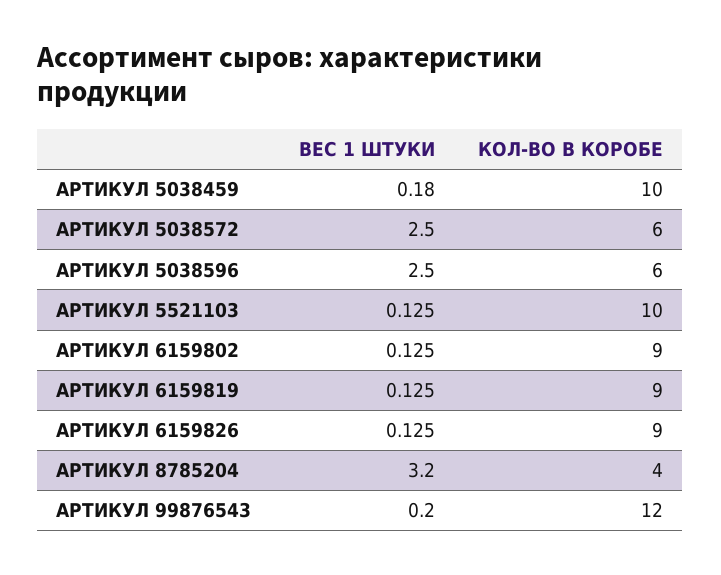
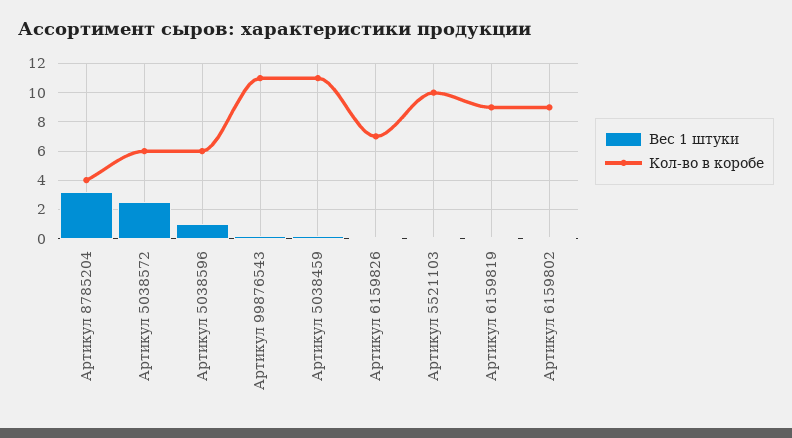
КОЛ-ВО В КОРОБЕ, АРТИКУЛ 5038459: 10 -> 11
ВЕС 1 ШТУКИ, АРТИКУЛ 5038596: 2.5 -> 1
КОЛ-ВО В КОРОБЕ, АРТИКУЛ 6159826: 9 -> 7
КОЛ-ВО В КОРОБЕ, АРТИКУЛ 99876543: 12 -> 11

